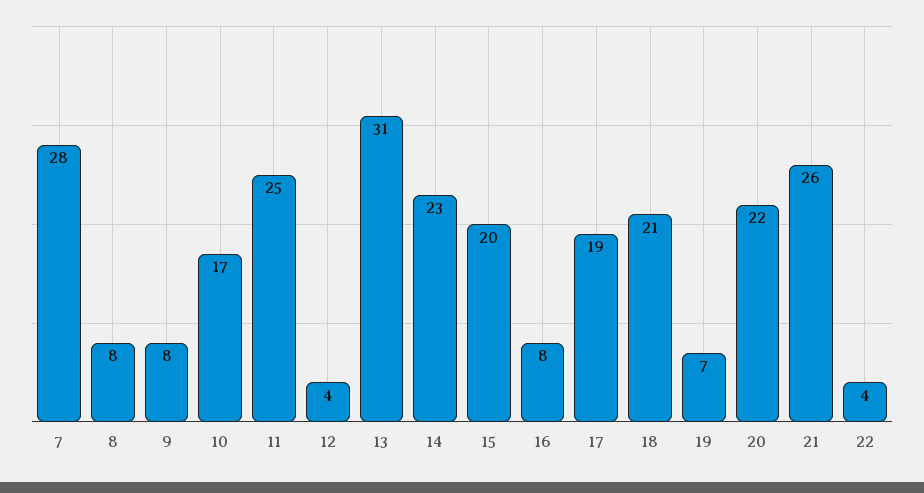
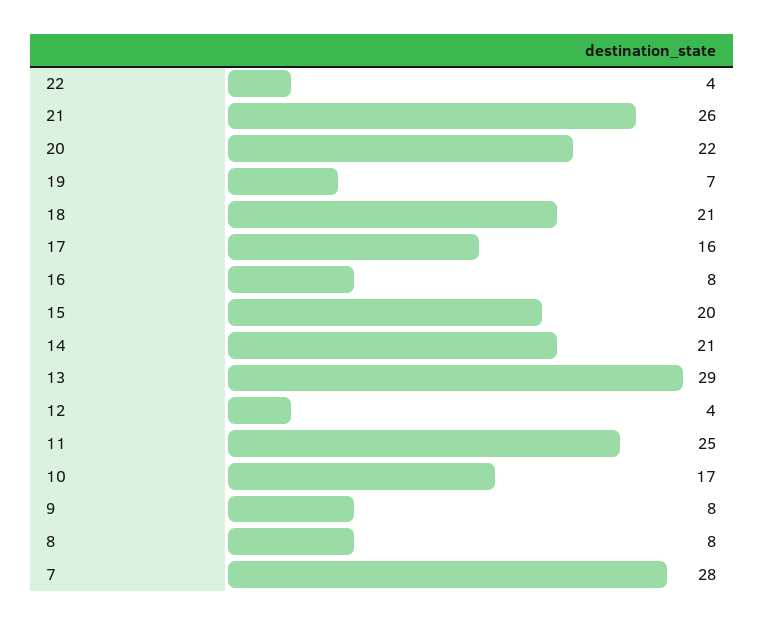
13: 31 -> 29
14: 23 -> 21
17: 19 -> 16

